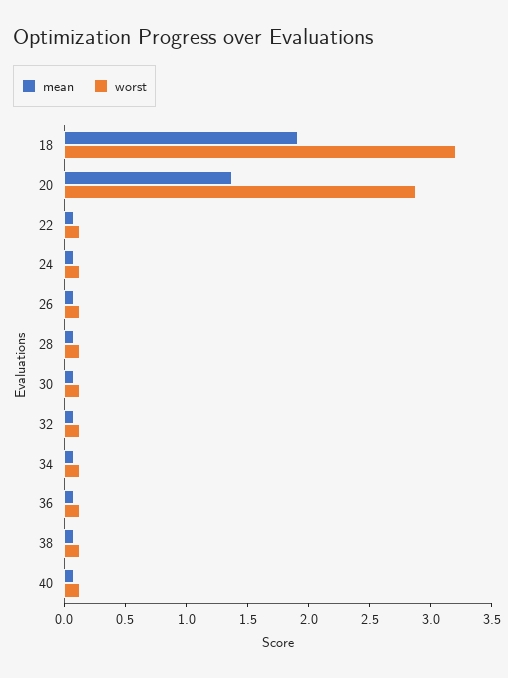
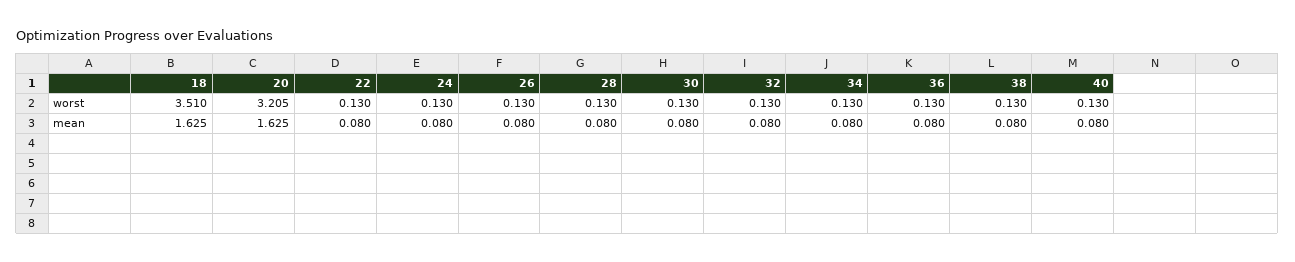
mean, 18: 1.9 -> 1.625
worst, 18: 3.2 -> 3.51
mean, 20: 1.4 -> 1.625
worst, 20: 2.9 -> 3.205

